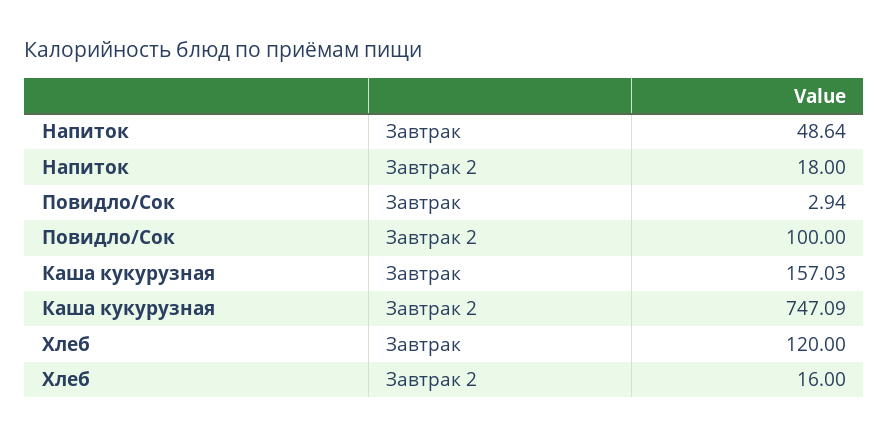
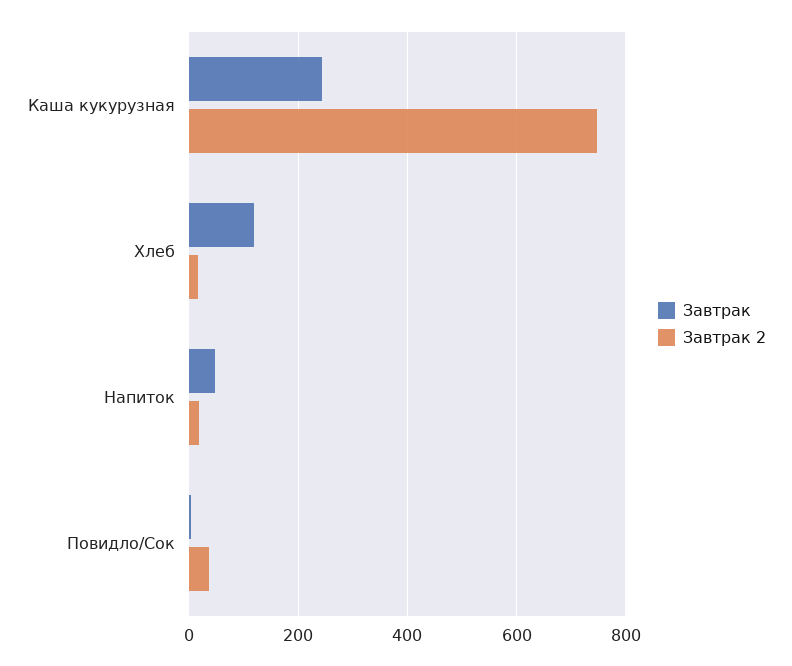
Завтрак 2, Повидло/Сок: 100 -> 40
Завтрак, Каша кукурузная: 157.03 -> 240

